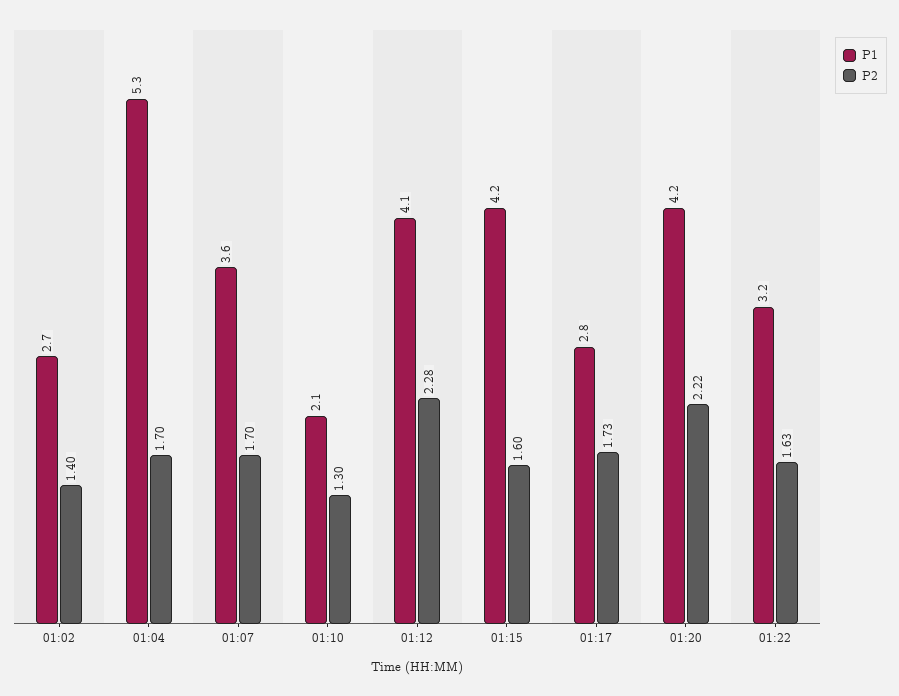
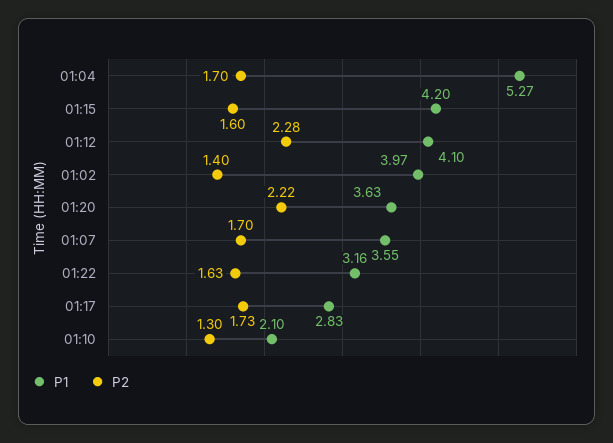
P1, 01:02: 2.7 -> 3.97
P1, 01:20: 4.2 -> 3.63

